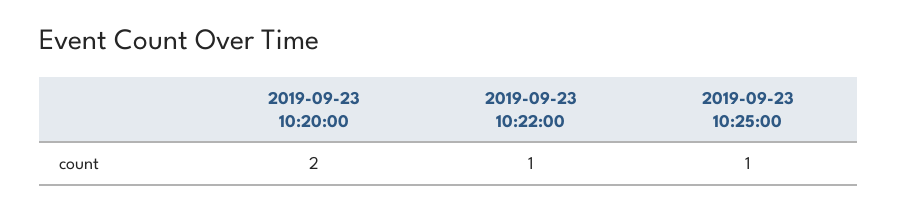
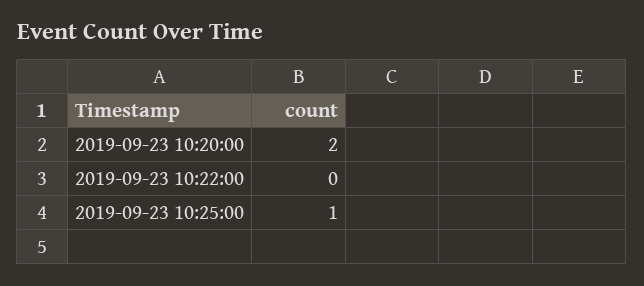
2019-09-23 10:22:00: 1 -> 0

